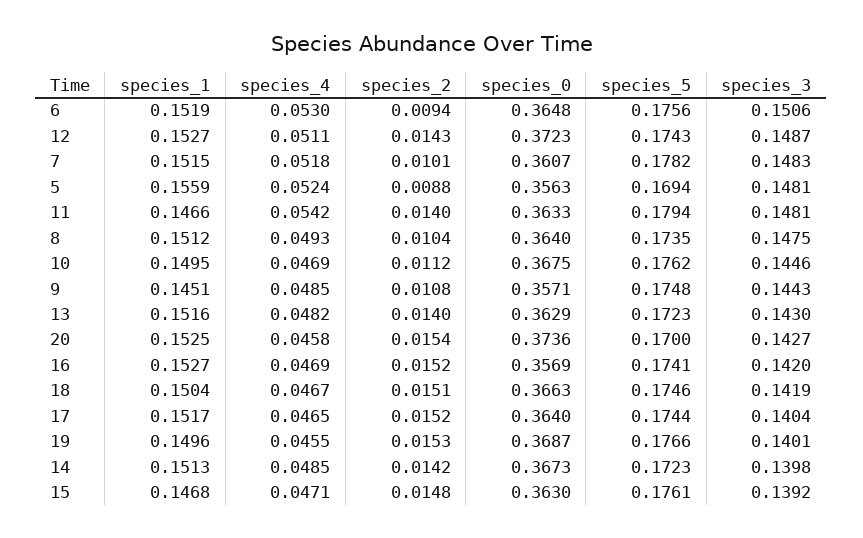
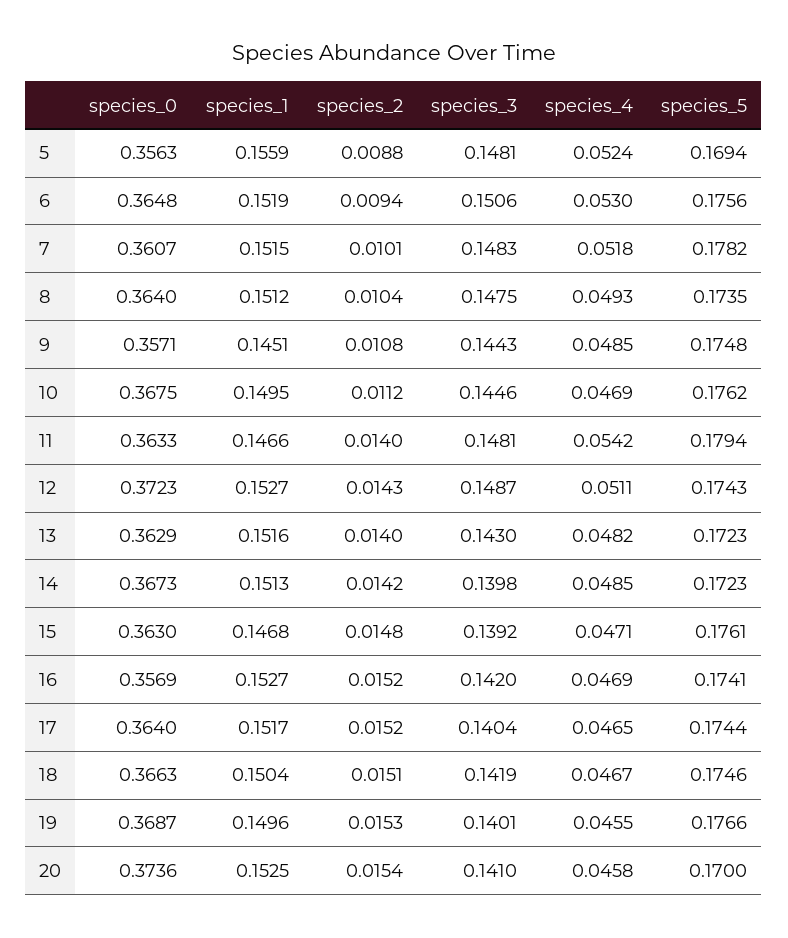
species_3, 20: 0.1427 -> 0.141

